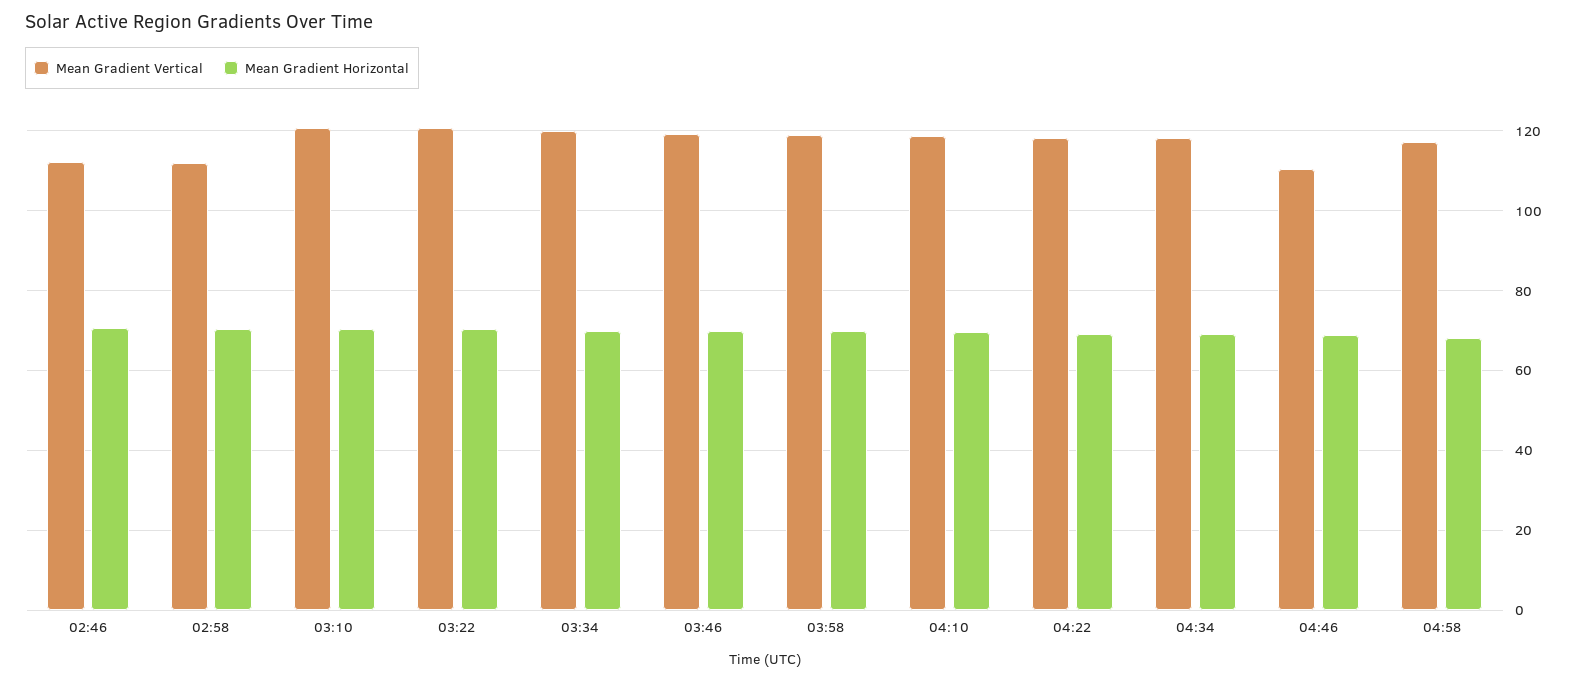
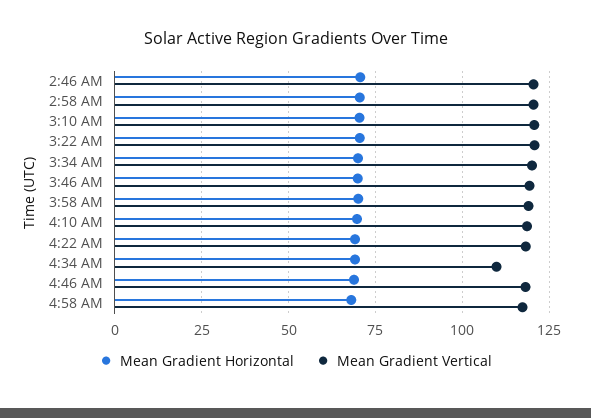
Mean Gradient Vertical, 02:46: 112 -> 120
Mean Gradient Vertical, 02:58: 112 -> 120
Mean Gradient Vertical, 04:34: 118 -> 110
Mean Gradient Vertical, 04:46: 110 -> 117.5

